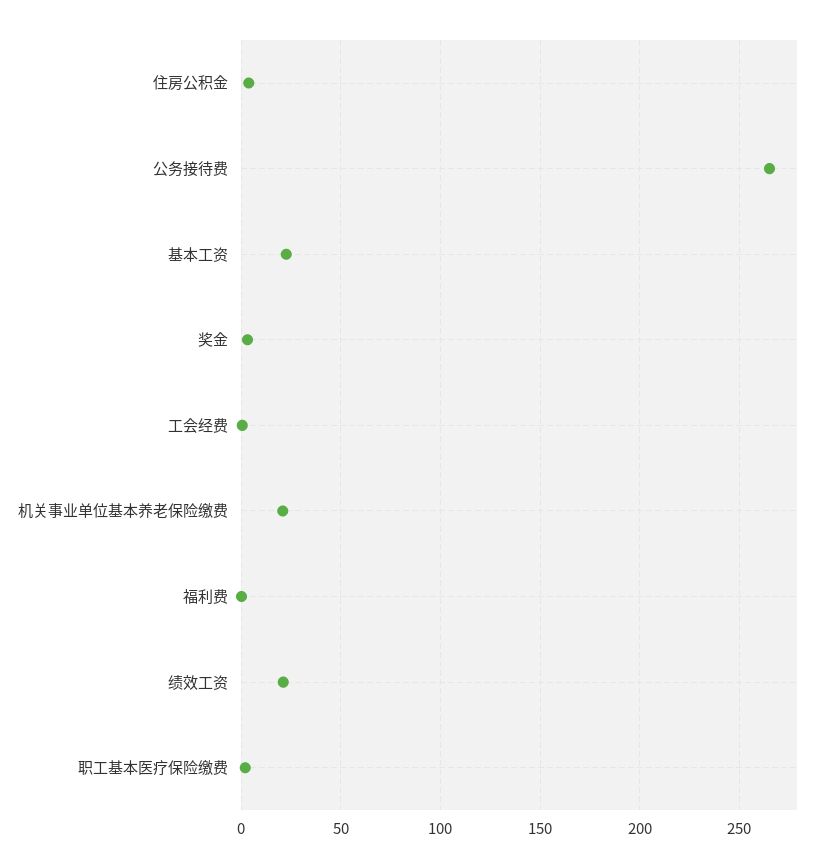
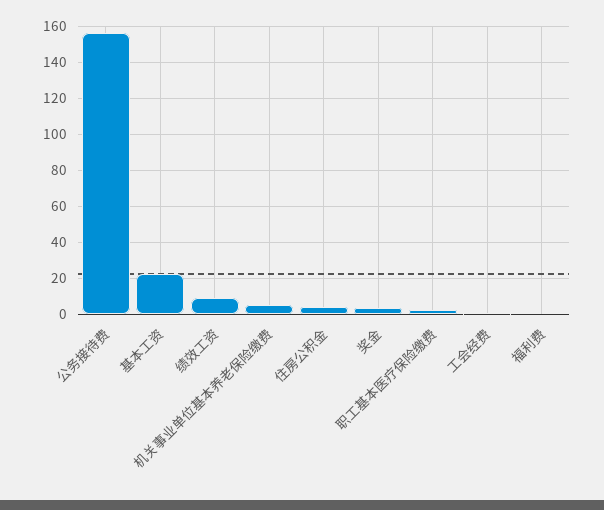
公务接待费: 265 -> 155
机关事业单位基本养老保险缴费: 20 -> 5
绩效工资: 20 -> 10

